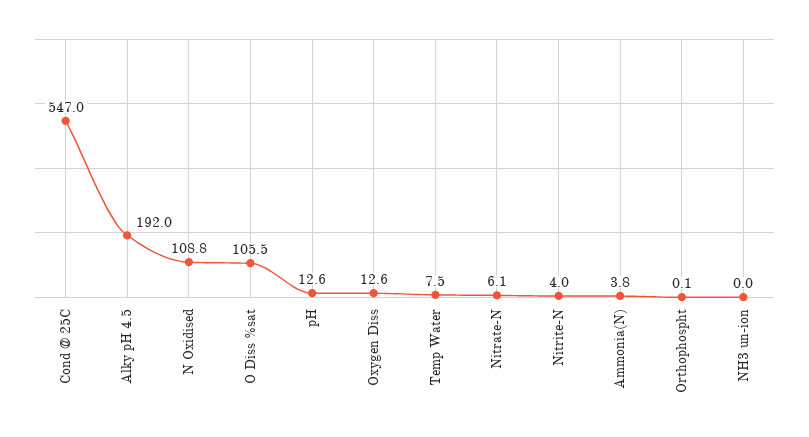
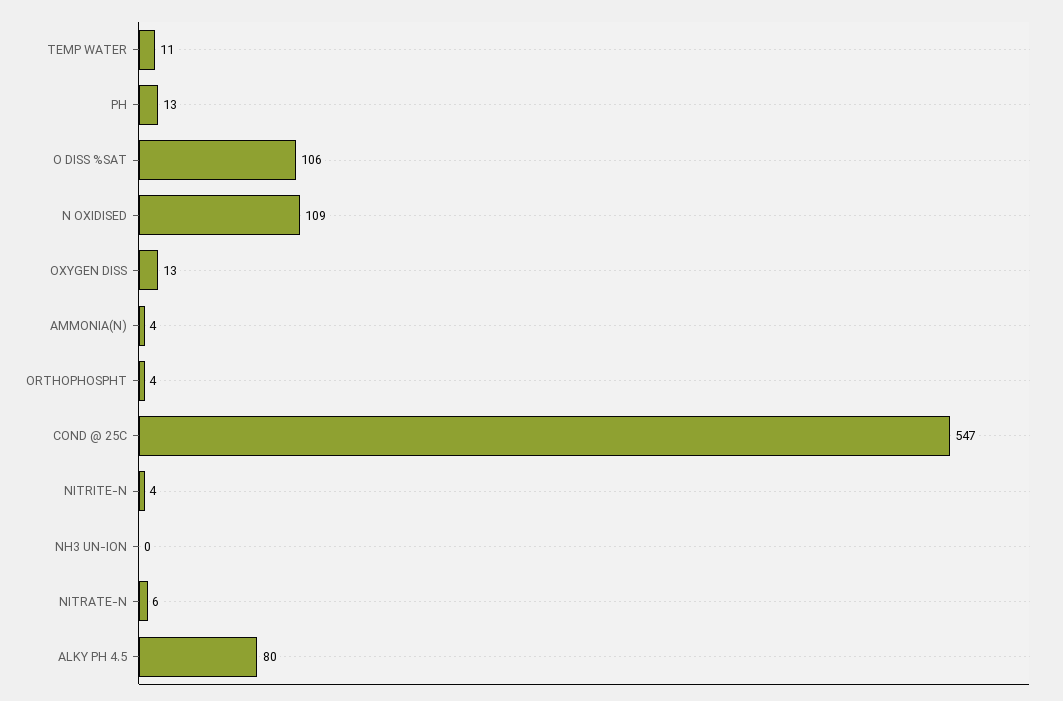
Alky pH 4.5: 192 -> 80
Temp Water: 7.5 -> 11
Orthophospht: 0.1 -> 4

